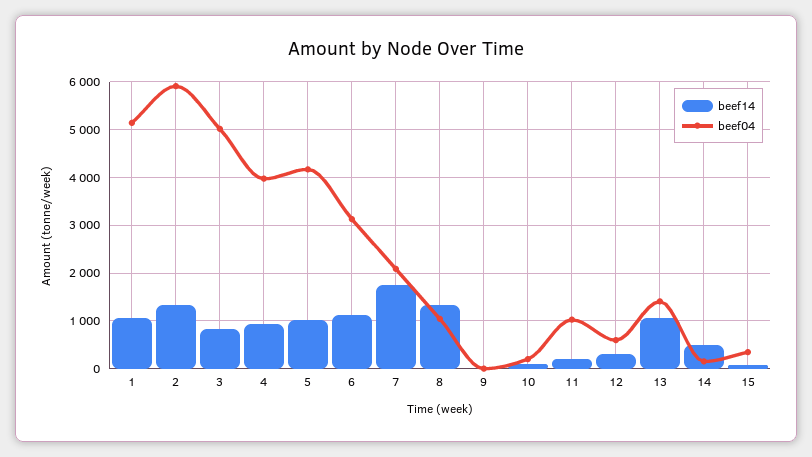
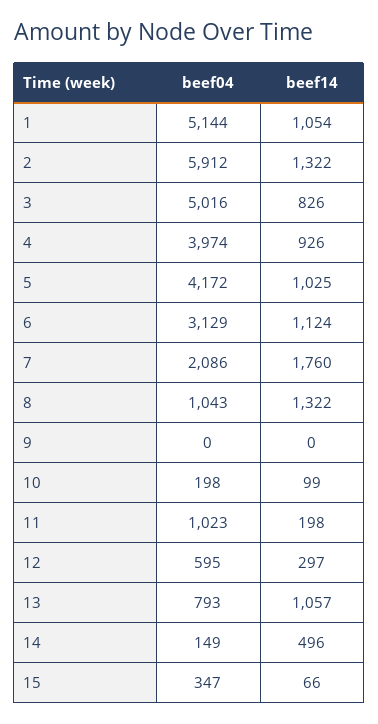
beef04, 13: 1400 -> 793

